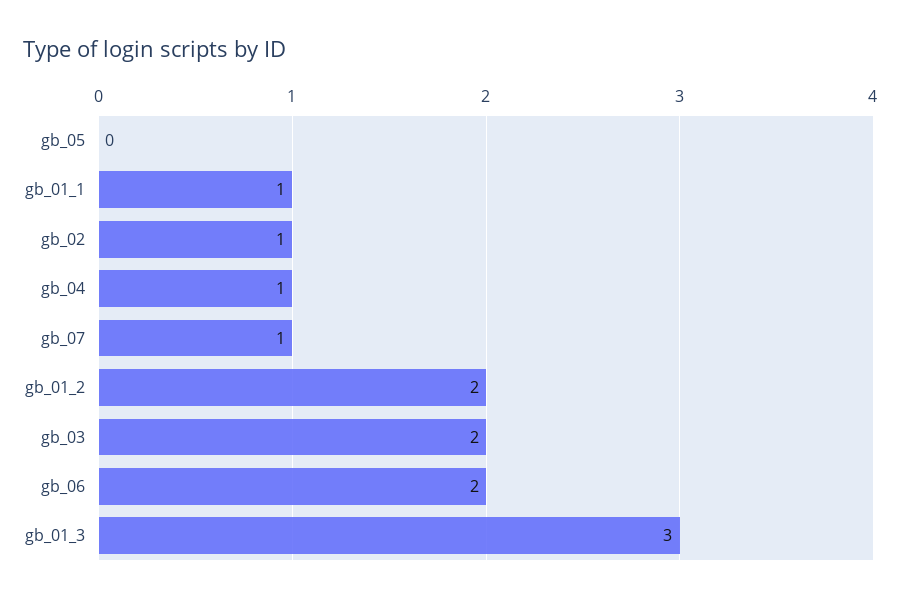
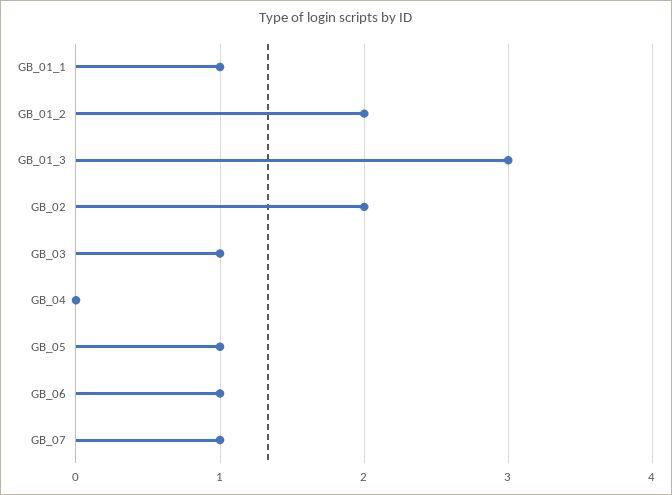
gb_05: 0 -> 1
gb_02: 1 -> 2
gb_04: 1 -> 0
gb_03: 2 -> 1
gb_06: 2 -> 1

